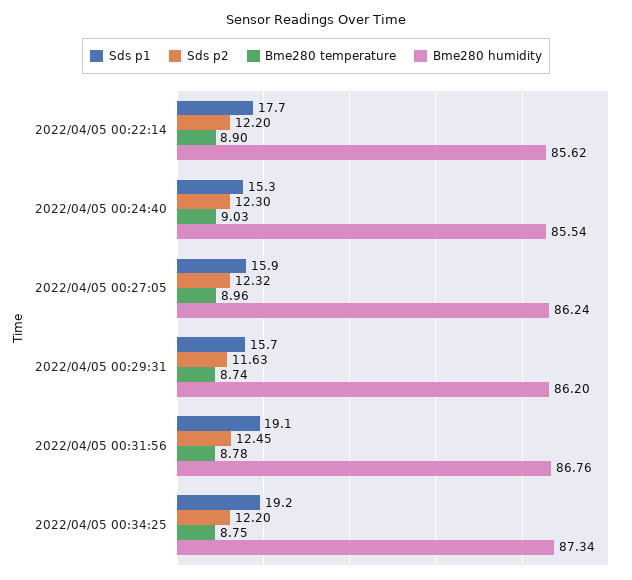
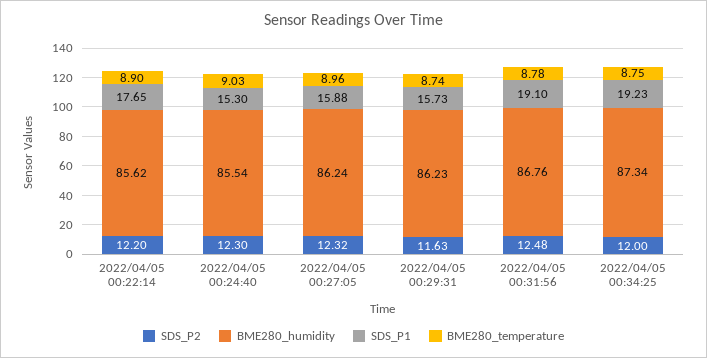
Bme280 humidity, 2022/04/05 00:29:31: 86.2 -> 86.23
Sds p2, 2022/04/05 00:31:56: 12.45 -> 12.48
Sds p2, 2022/04/05 00:34:25: 12.2 -> 12

